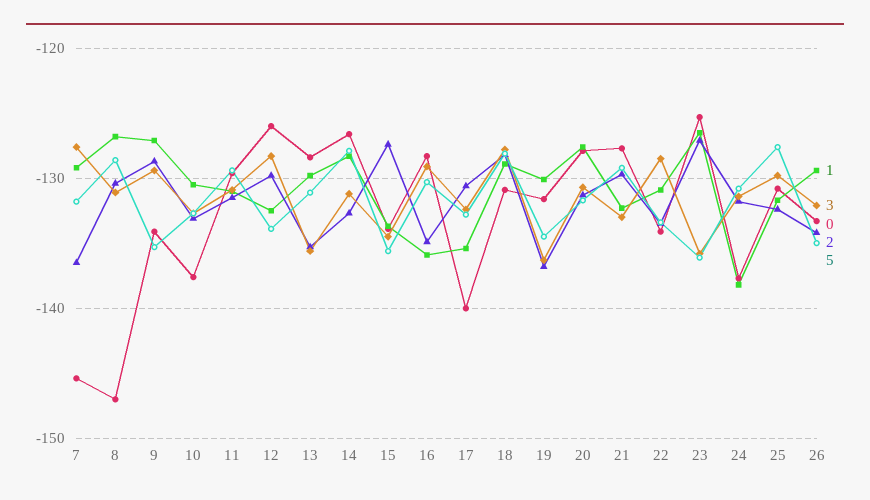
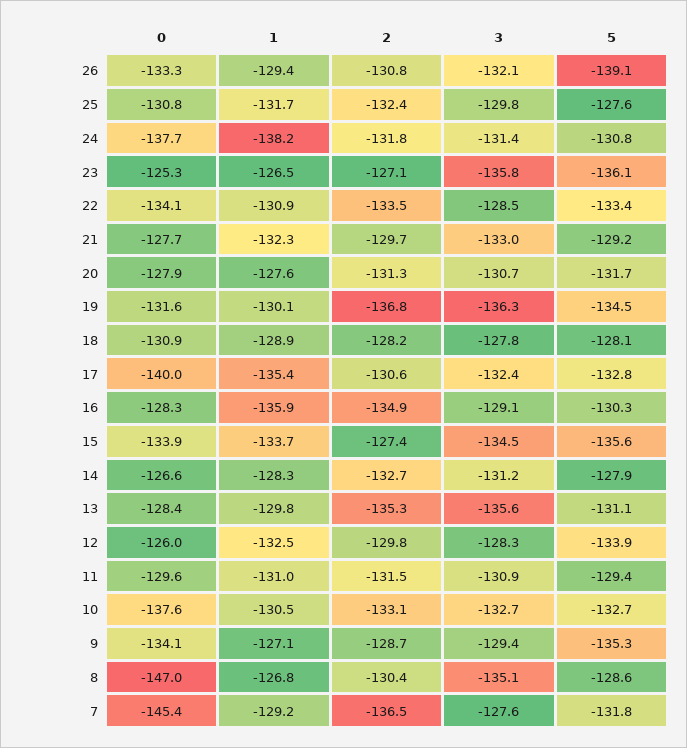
3, 8: -131 -> -135.1
2, 26: -134 -> -130.8
5, 26: -135 -> -139.1

